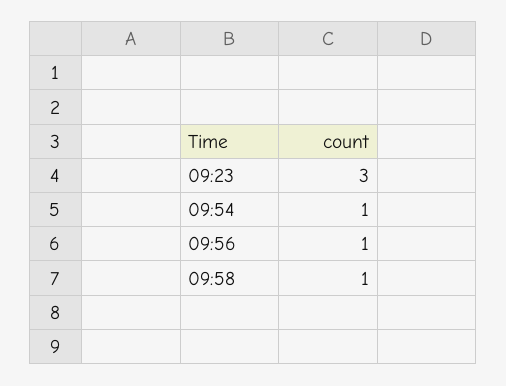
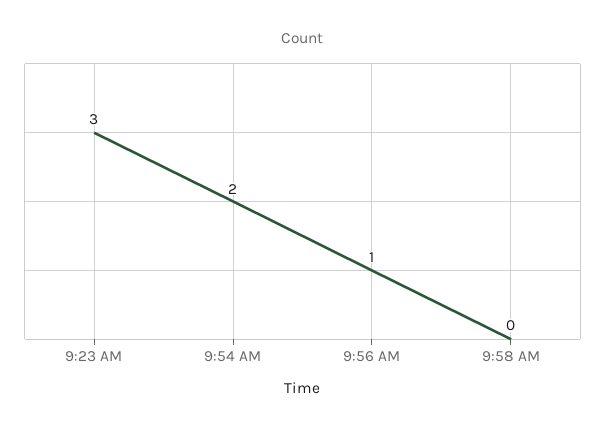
09:54: 1 -> 2
09:58: 1 -> 0

